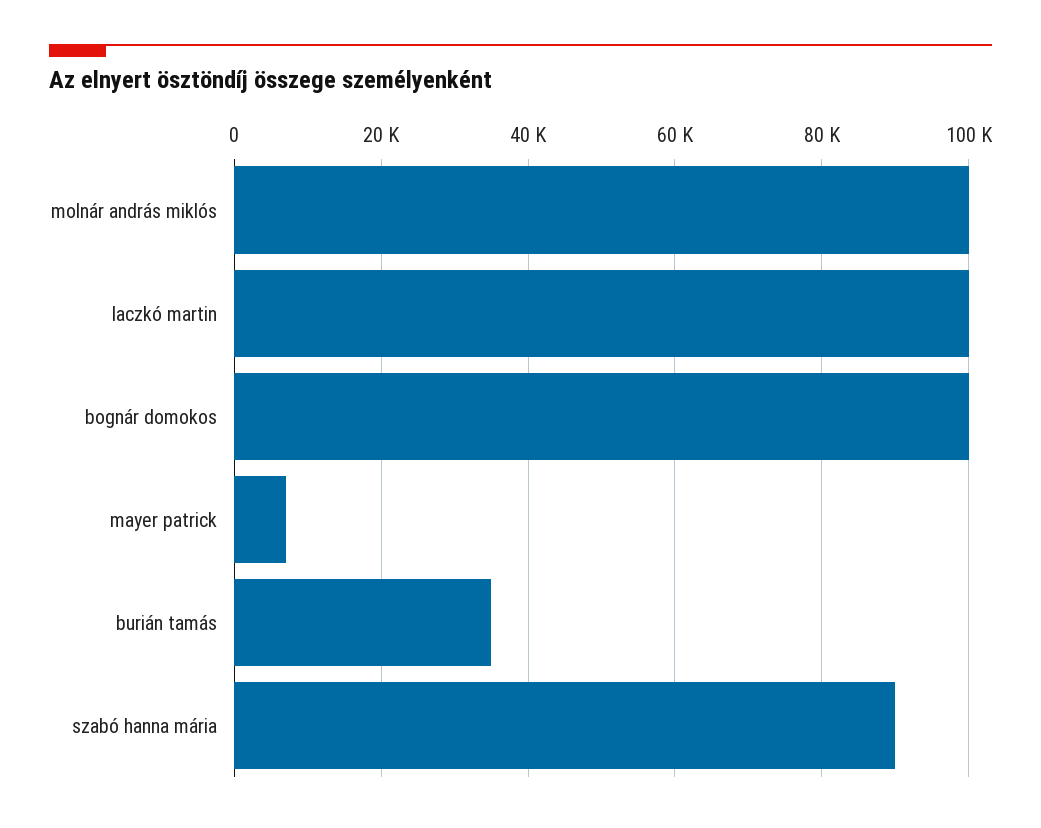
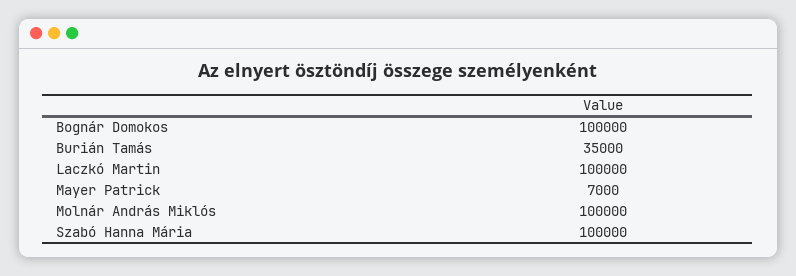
szabó hanna mária: 90000 -> 100000

